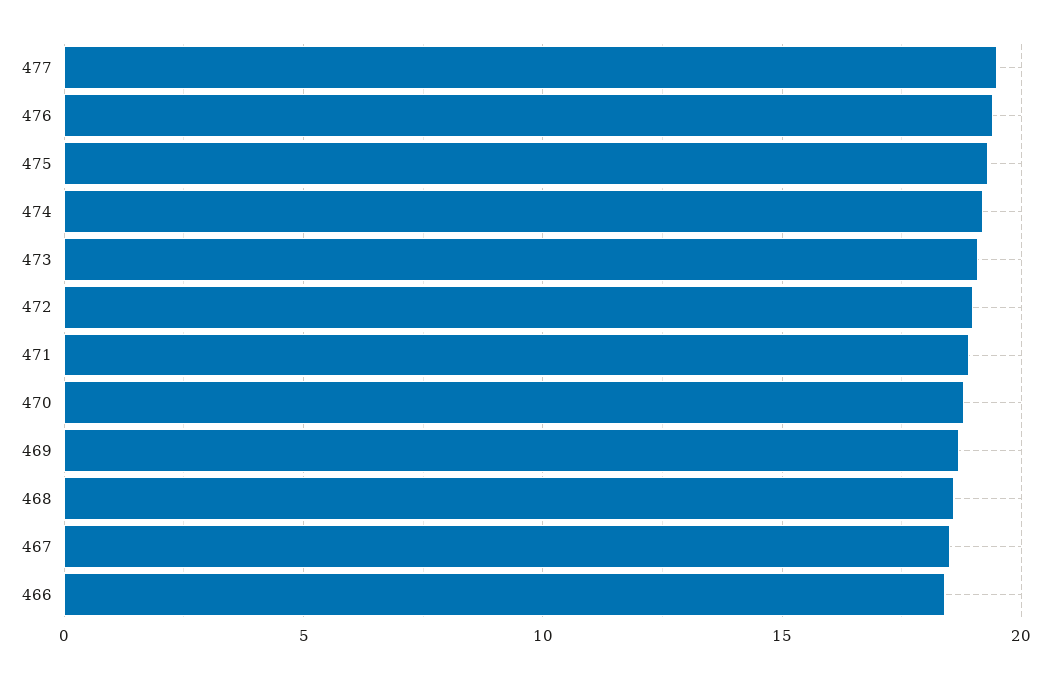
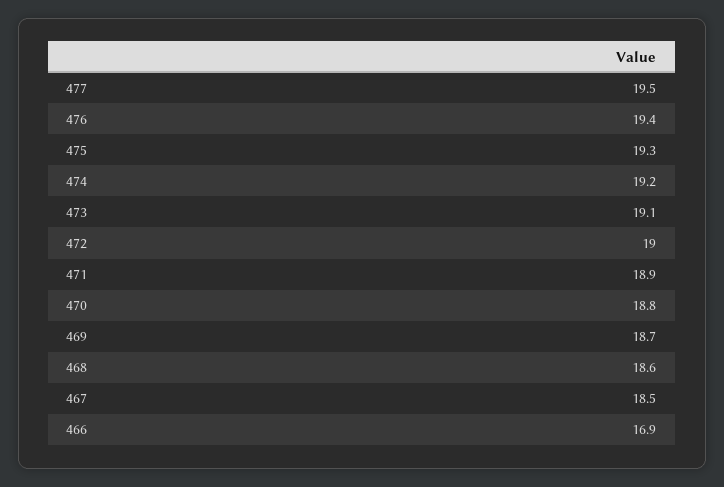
466: 18.5 -> 16.9

